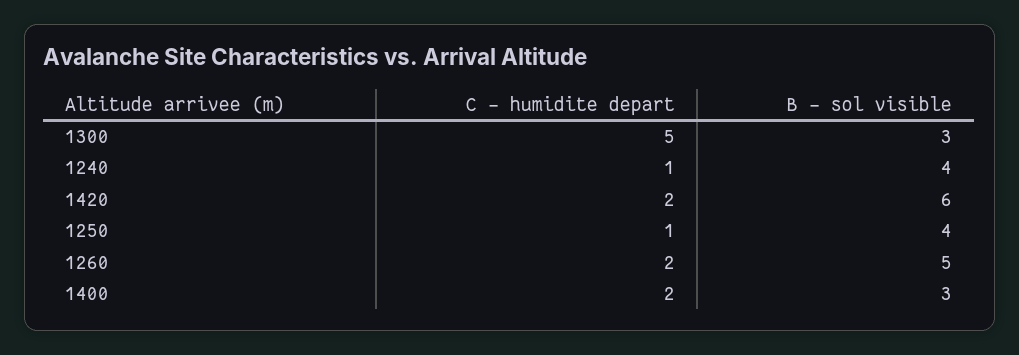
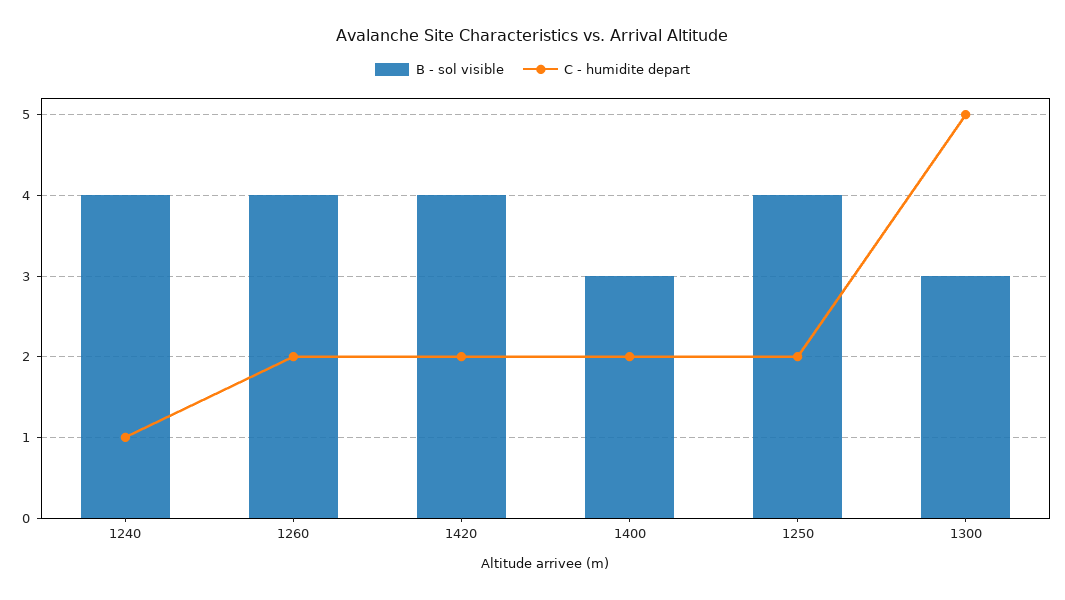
B - sol visible, 1420: 6 -> 4
C - humidite depart, 1250: 1 -> 2
B - sol visible, 1260: 5 -> 4

